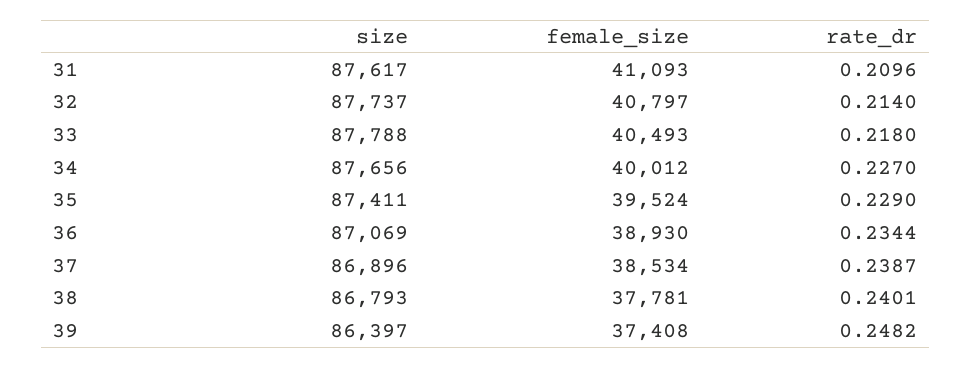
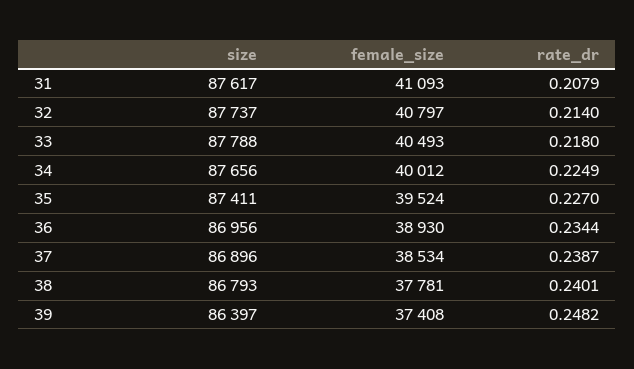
rate_dr, 31: 0.2096 -> 0.2079
rate_dr, 34: 0.227 -> 0.2249
rate_dr, 35: 0.229 -> 0.227
size, 36: 87069 -> 86956

